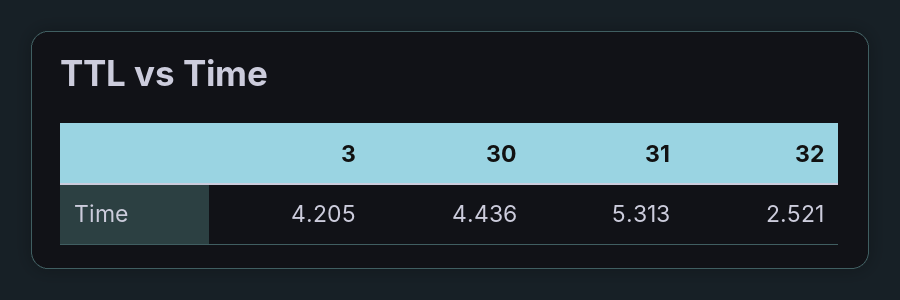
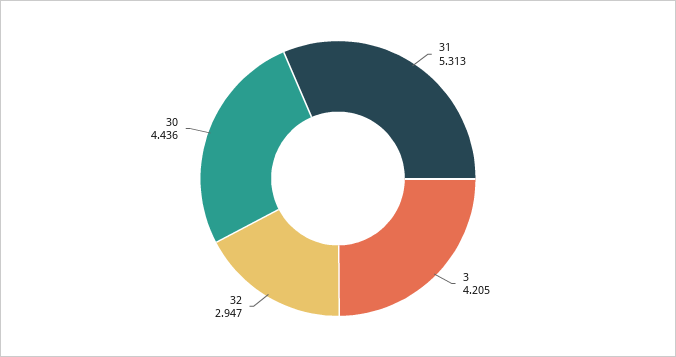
32: 2.521 -> 2.947

